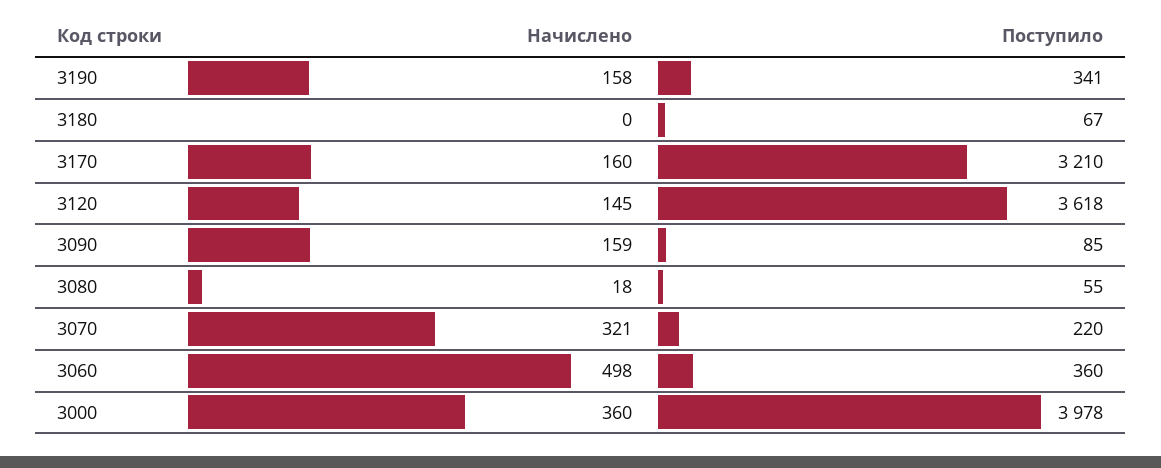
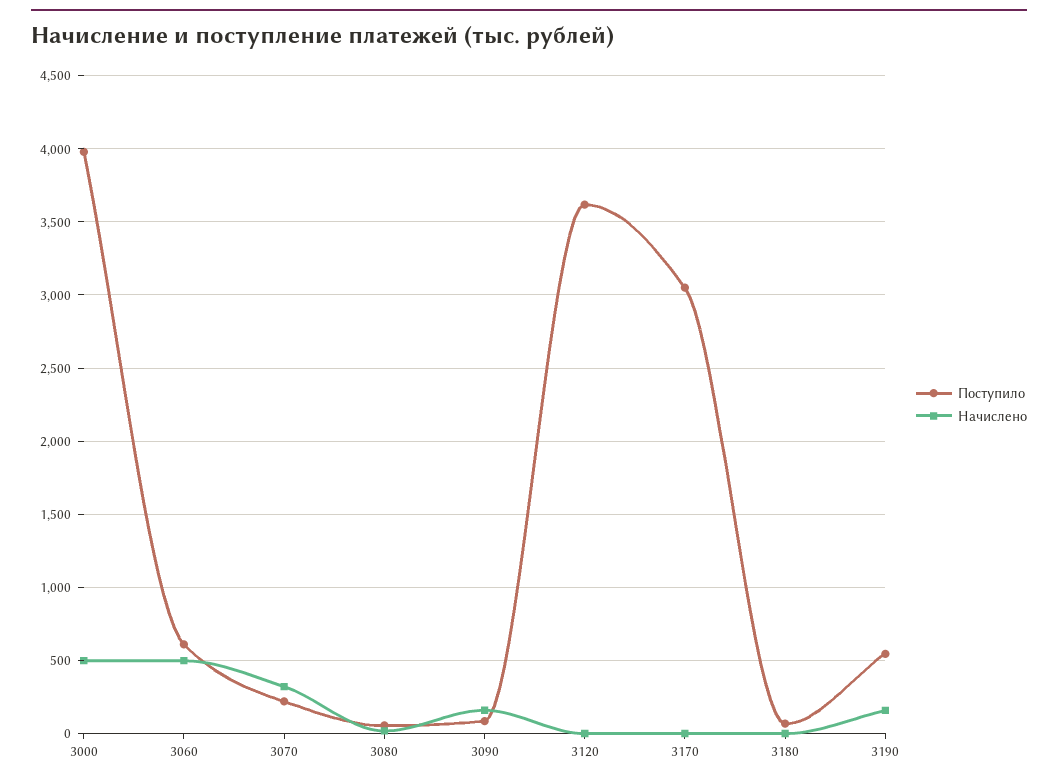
Поступило, 3190: 341 -> 550
Начислено, 3170: 160 -> 0
Поступило, 3170: 3210 -> 3050
Начислено, 3120: 145 -> 0
Поступило, 3060: 360 -> 600
Начислено, 3000: 360 -> 500

